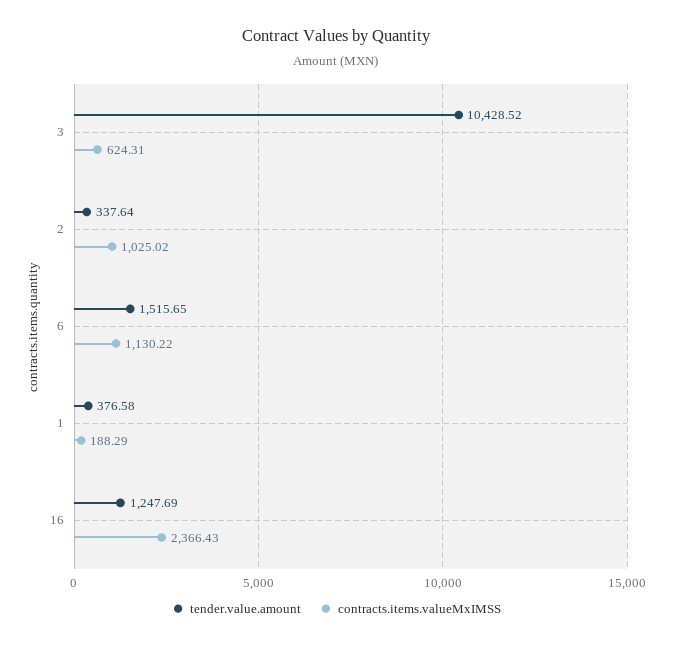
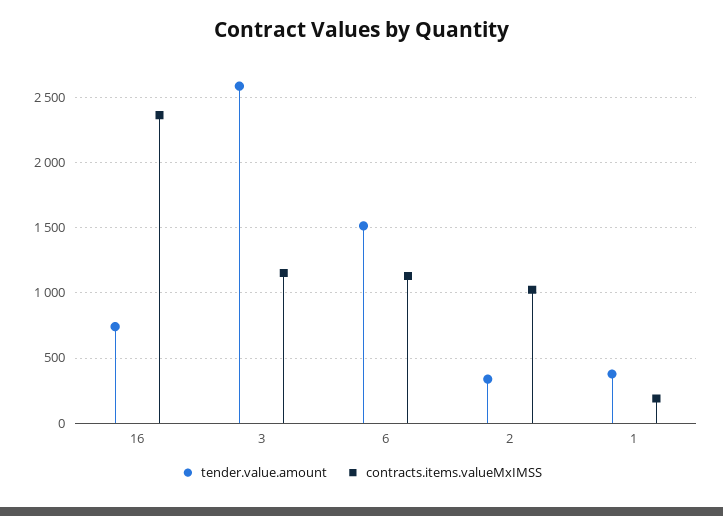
tender.value.amount, 3: 10428.52 -> 2600
contracts.items.valueMxIMSS, 3: 624.31 -> 1150
tender.value.amount, 16: 1247.69 -> 750

